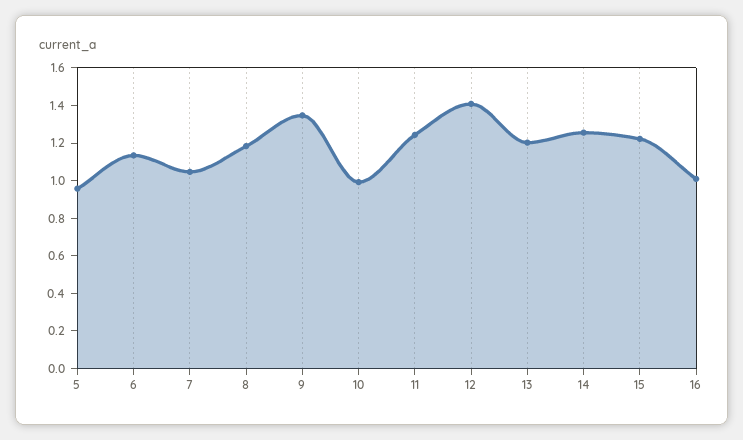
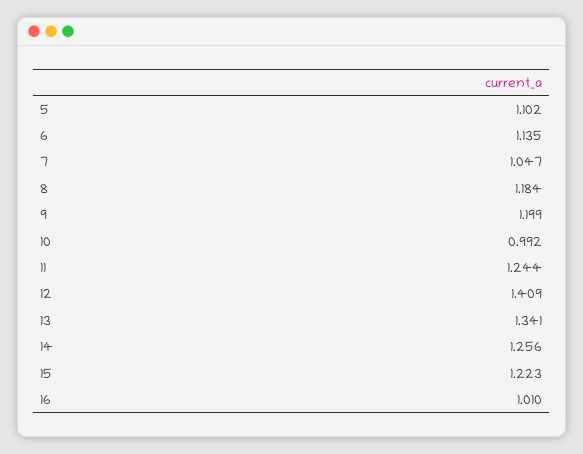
5: 0.95 -> 1.102
9: 1.35 -> 1.199
13: 1.2 -> 1.341

